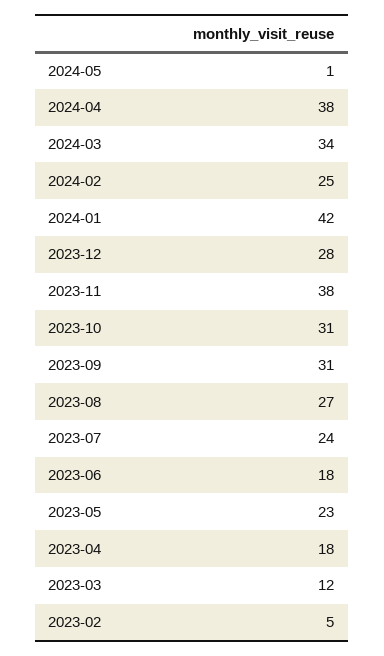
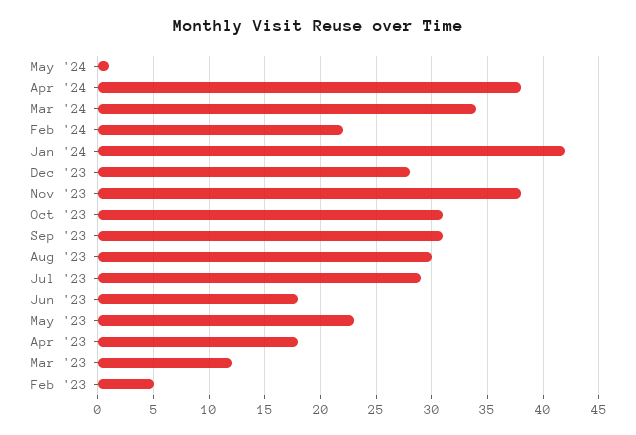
2024-02: 25 -> 22
2023-08: 27 -> 30
2023-07: 24 -> 29

